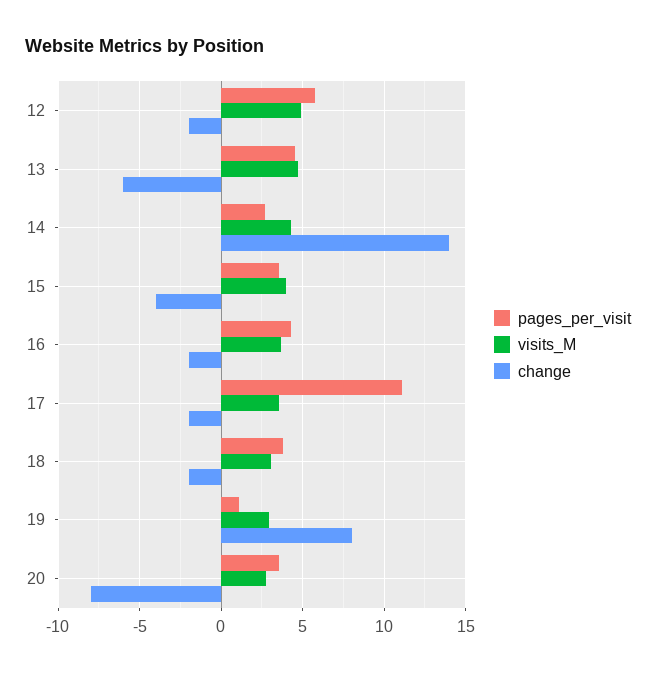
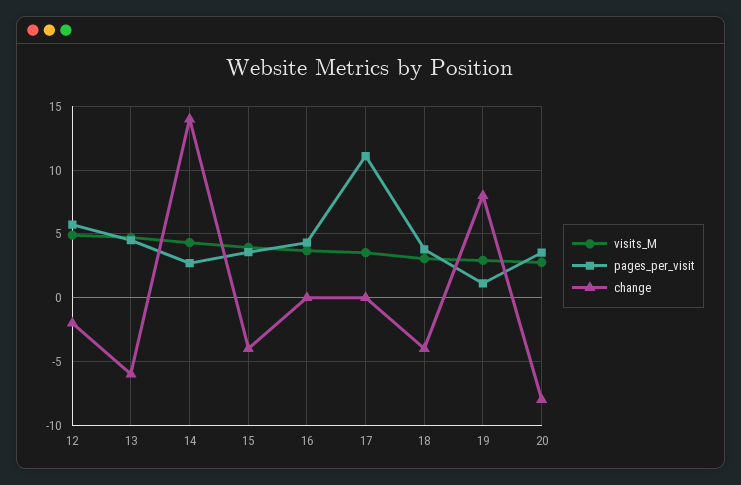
change, 16: -2 -> 0
change, 17: -2 -> 0
change, 18: -2 -> -4

